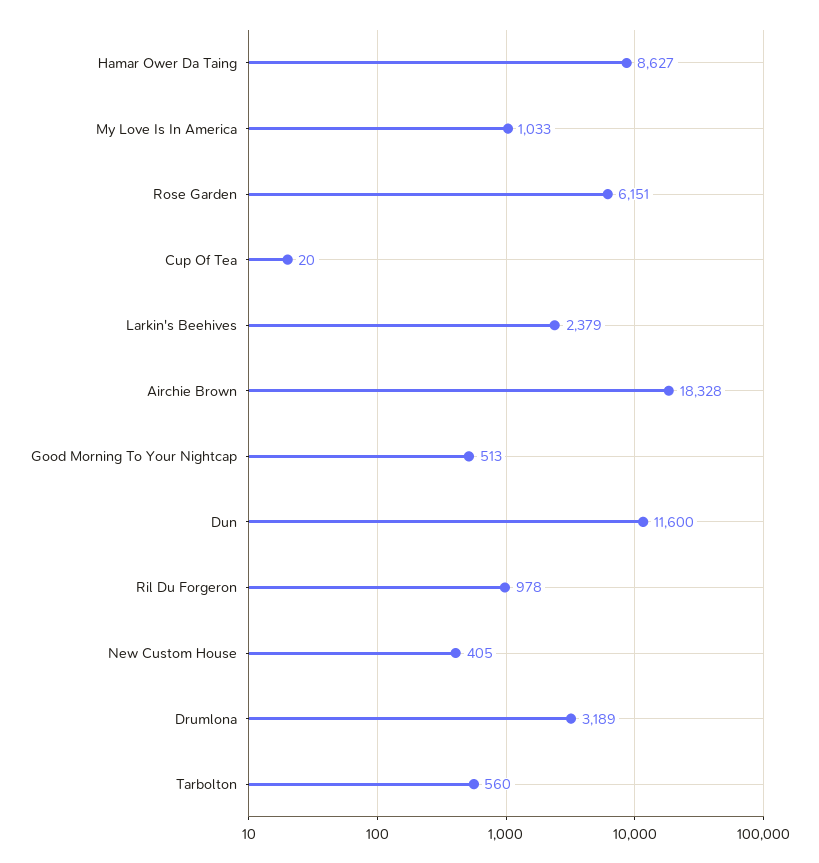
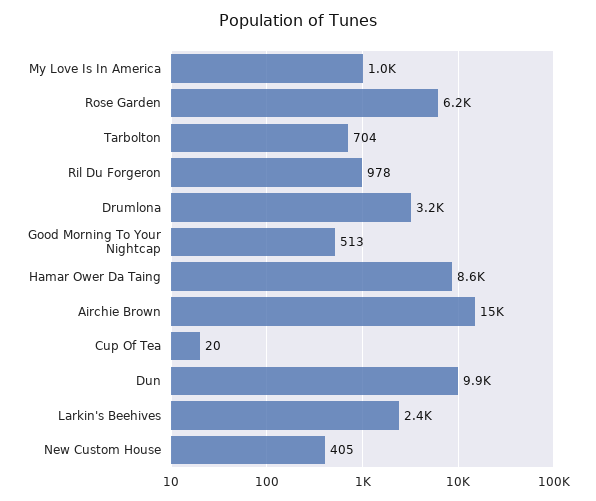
Airchie Brown: 18328 -> 15000
Dun: 11600 -> 9900
Tarbolton: 560 -> 704

